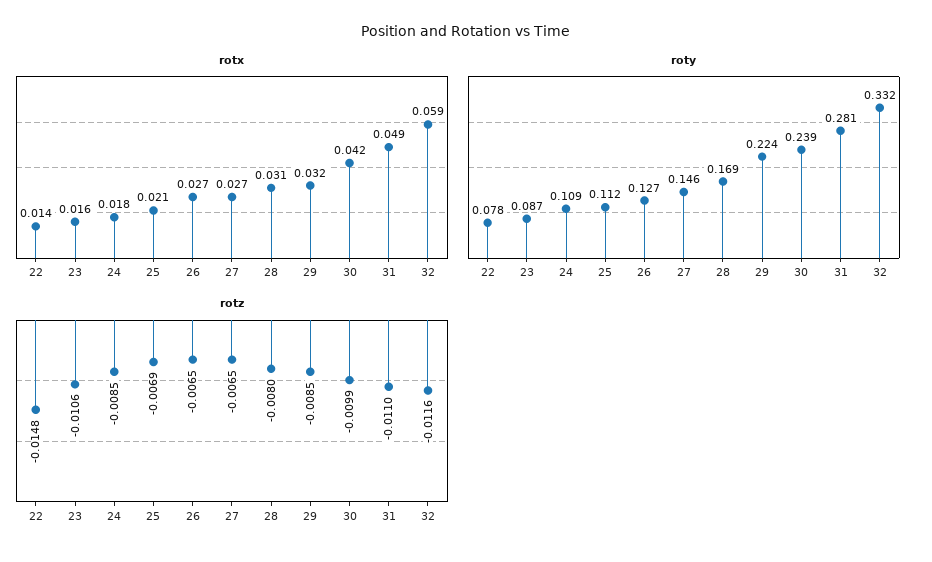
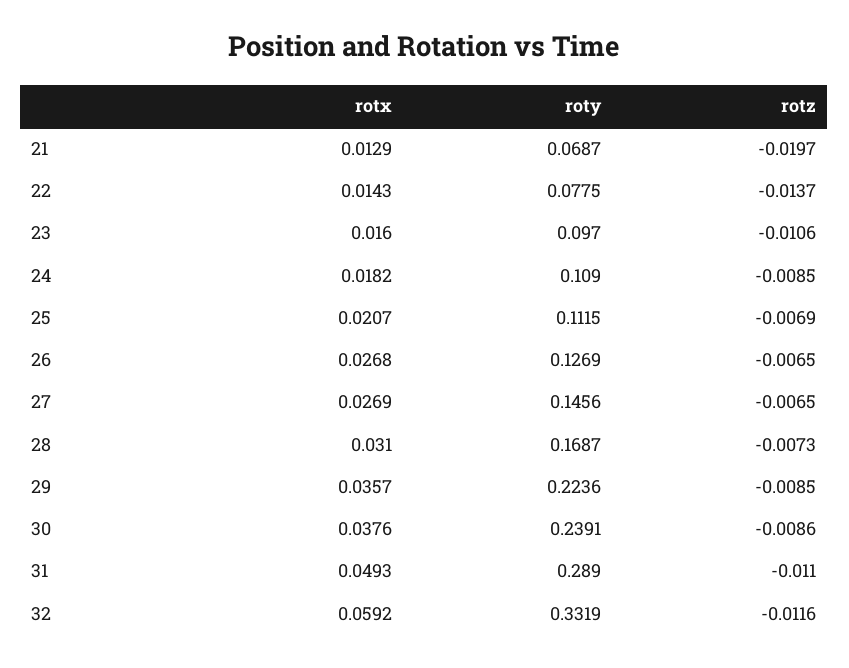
rotx, 29: 0.032 -> 0.0357
rotx, 30: 0.042 -> 0.0376
roty, 23: 0.087 -> 0.097
roty, 31: 0.281 -> 0.289
rotz, 22: -0.0148 -> -0.0137
rotz, 28: -0.008 -> -0.0073
rotz, 30: -0.0099 -> -0.0086
rotx, 21: none -> 0.0129
roty, 21: none -> 0.0687
rotz, 21: none -> -0.0197

